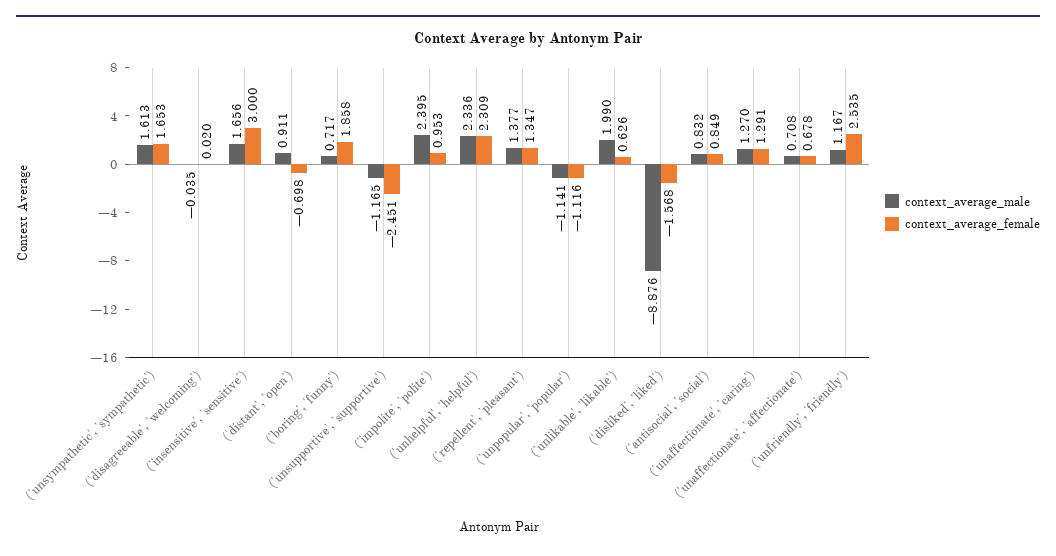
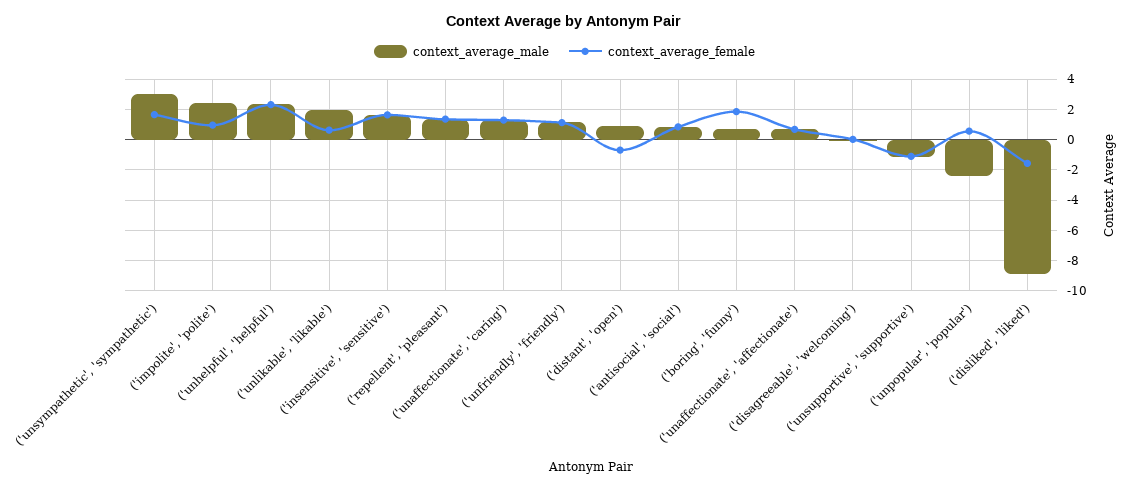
context_average_male, ('unsympathetic', 'sympathetic'): 1.613 -> 3
context_average_female, ('insensitive', 'sensitive'): 3 -> 1.5
context_average_female, ('unsupportive', 'supportive'): -2.451 -> -1
context_average_male, ('unpopular', 'popular'): -1.141 -> -2.5
context_average_female, ('unpopular', 'popular'): -1.116 -> 0.5
context_average_female, ('unfriendly', 'friendly'): 2.535 -> 1

